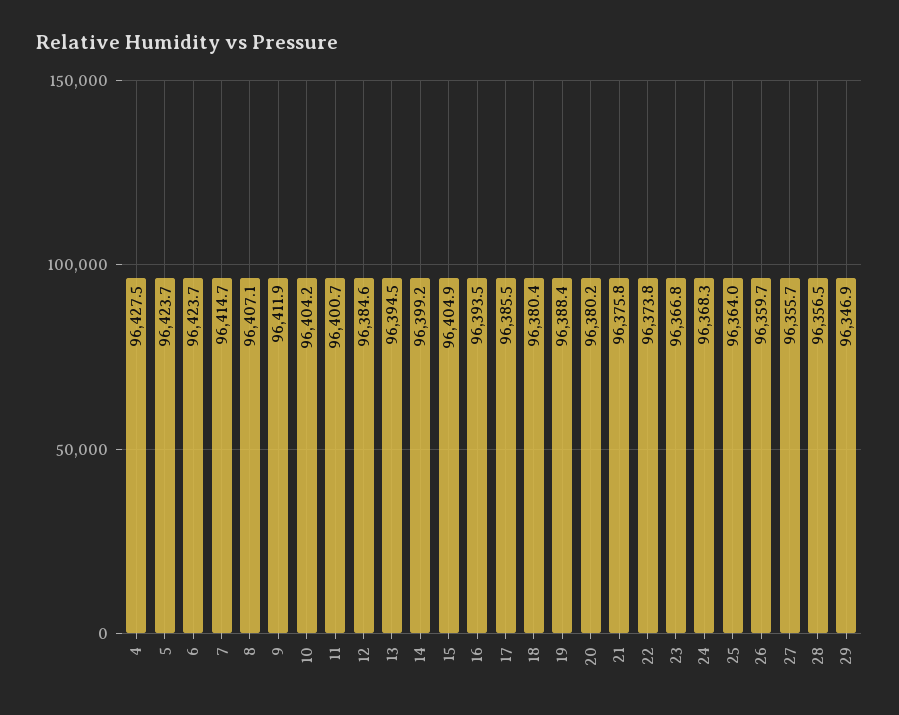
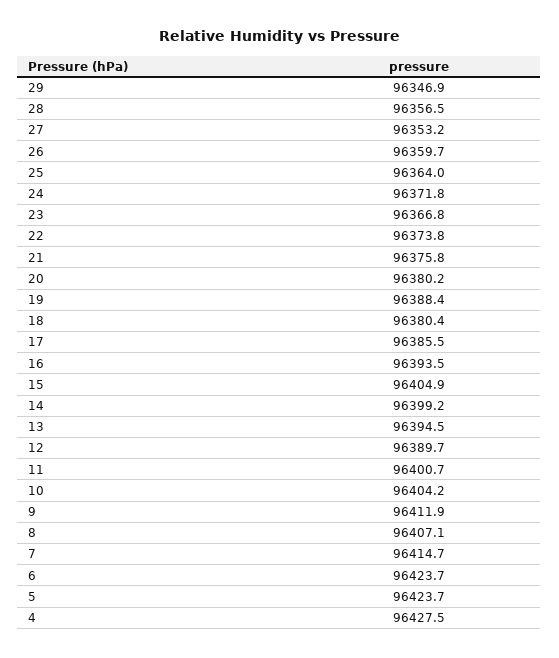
12: 96384.6 -> 96389.7
24: 96368.3 -> 96371.8
27: 96355.7 -> 96353.2

